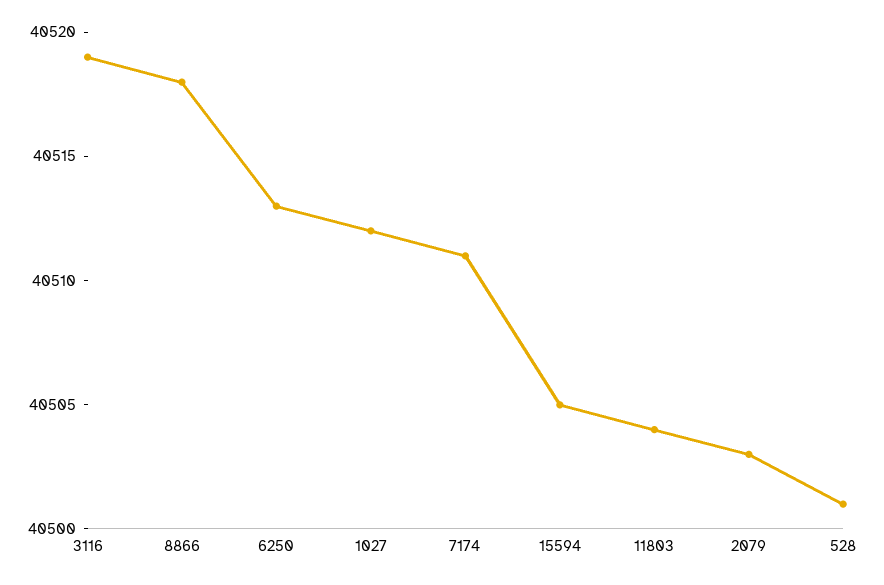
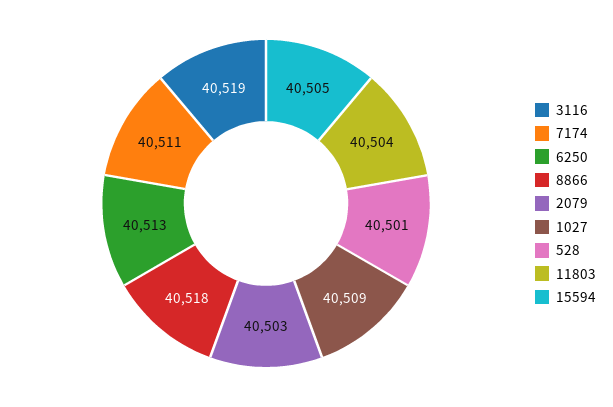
1027: 40512 -> 40509

